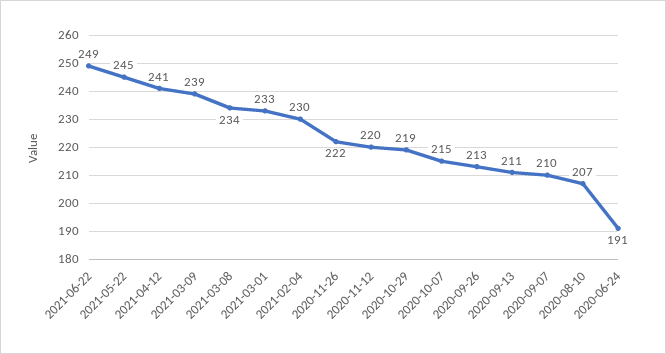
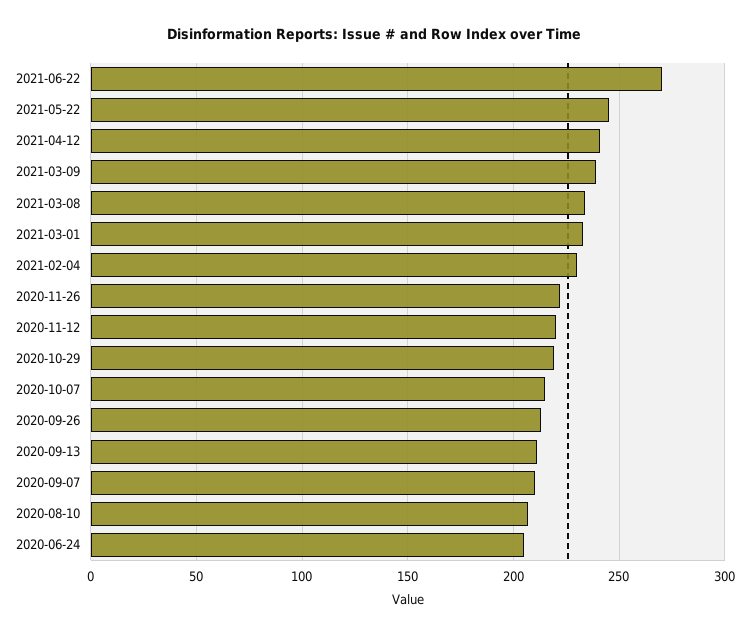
2021-06-22: 249 -> 270
2020-06-24: 191 -> 205

